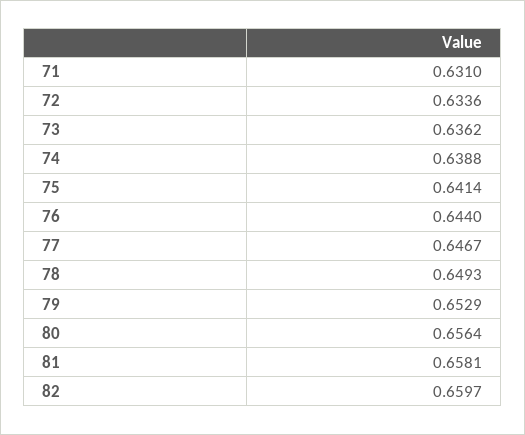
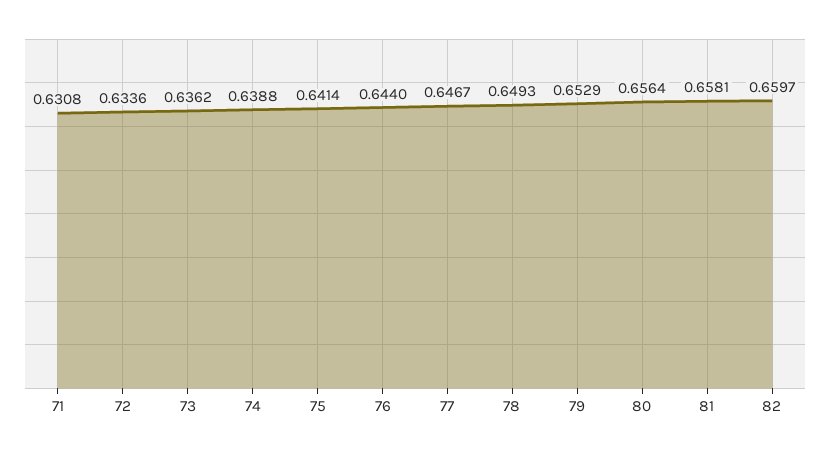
71: 0.631 -> 0.6308

